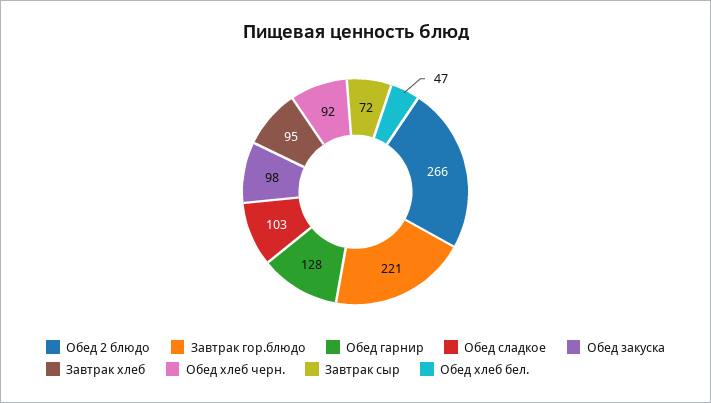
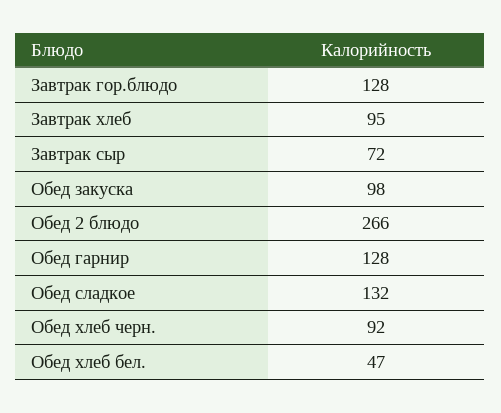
Завтрак гор.блюдо: 221 -> 128
Обед сладкое: 103 -> 132

